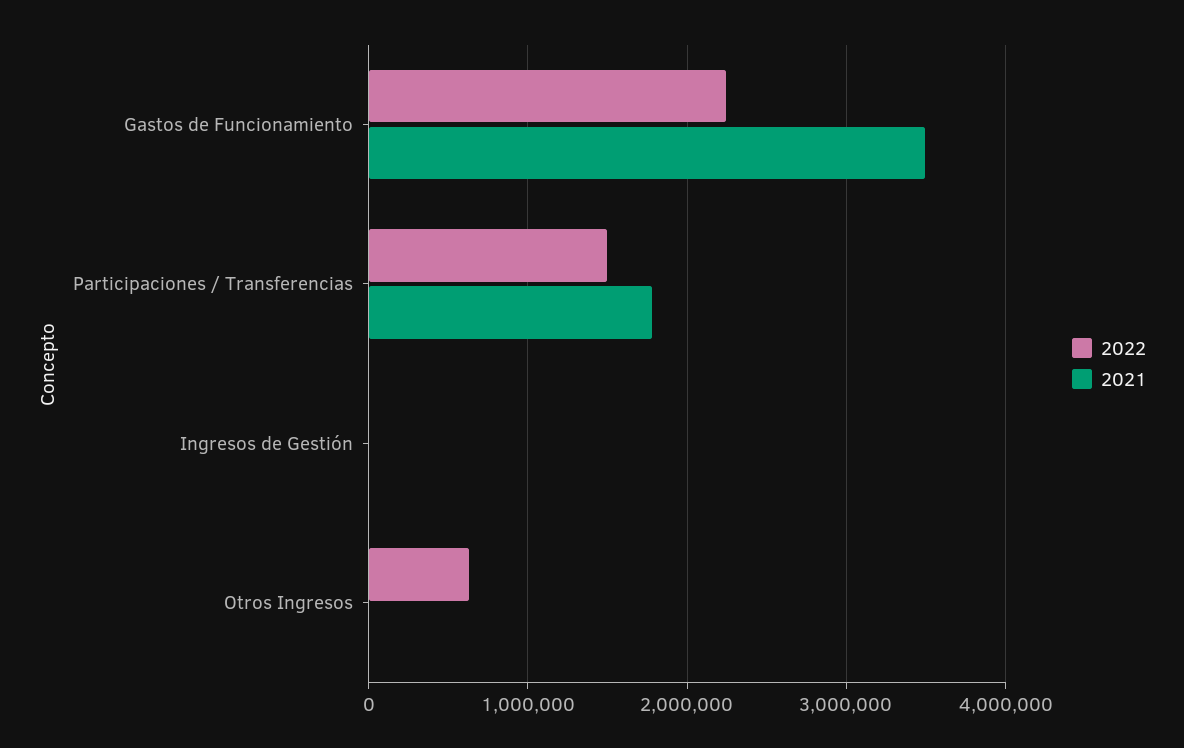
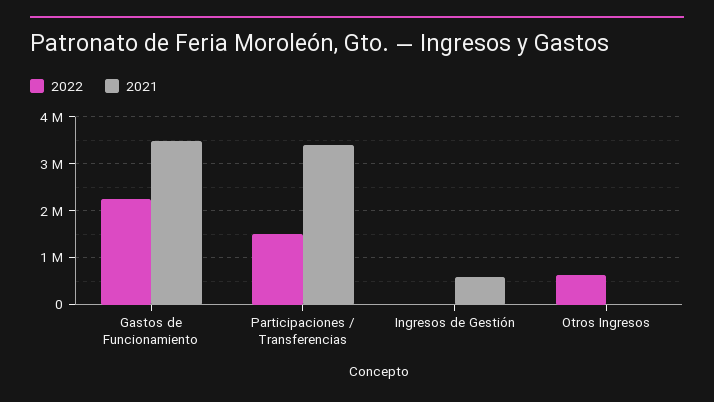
2021, Participaciones / Transferencias: 1800000 -> 3400000
2021, Ingresos de Gestión: 0 -> 600000

